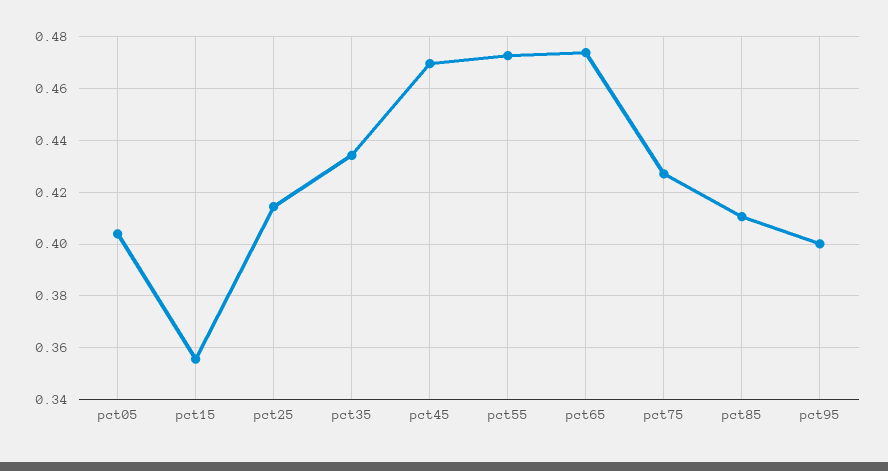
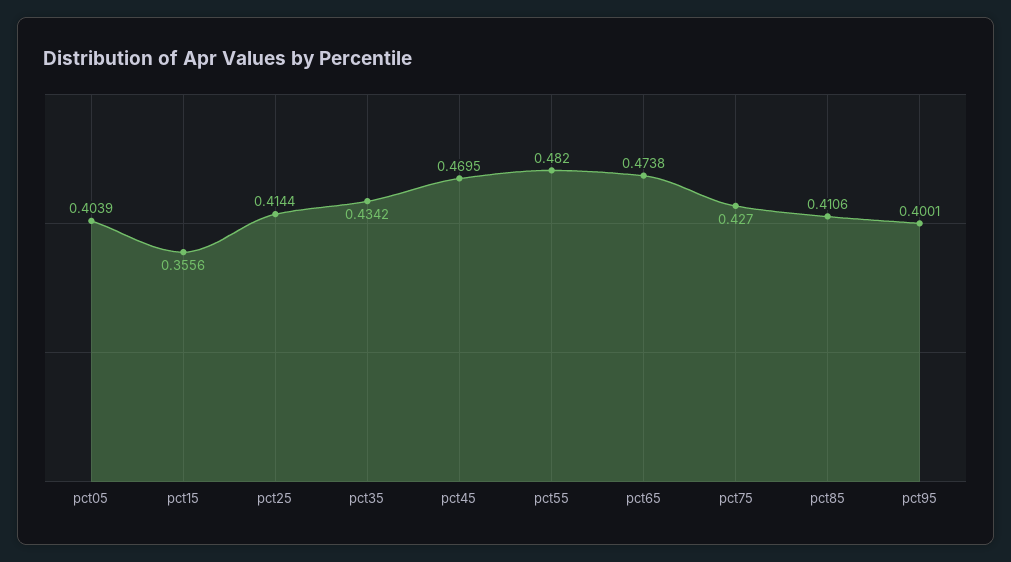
pct55: 0.4725 -> 0.482

